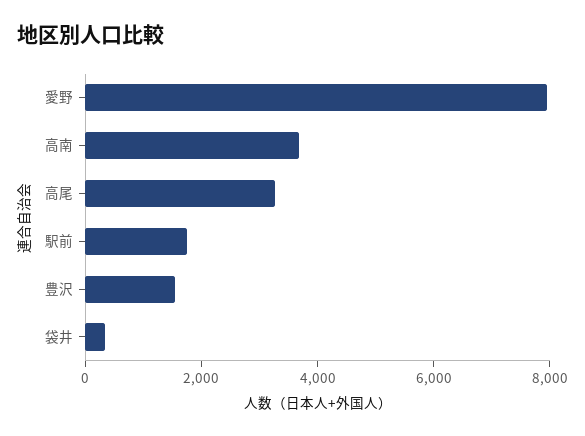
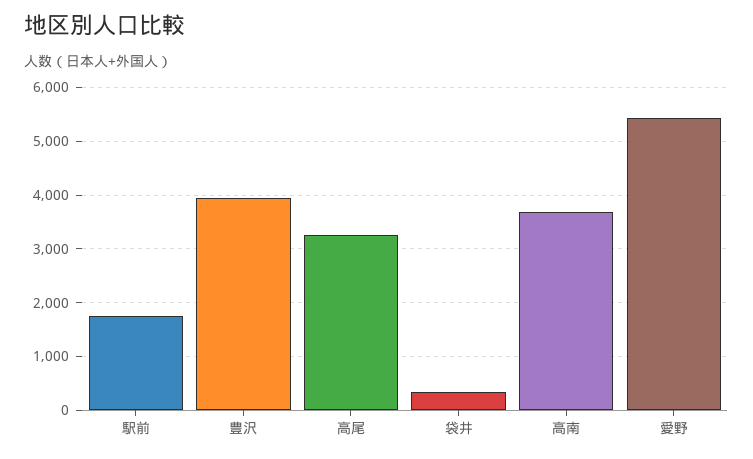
愛野: 8000 -> 5400
豊沢: 1500 -> 4000

